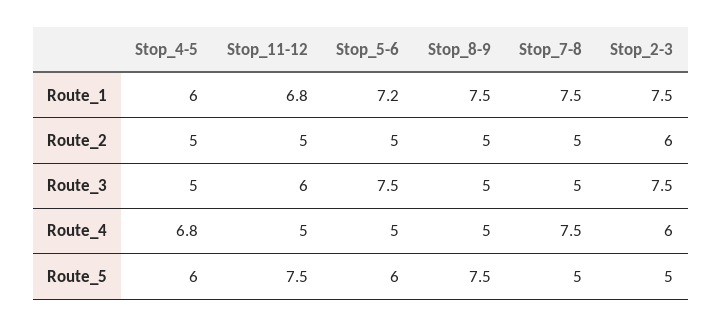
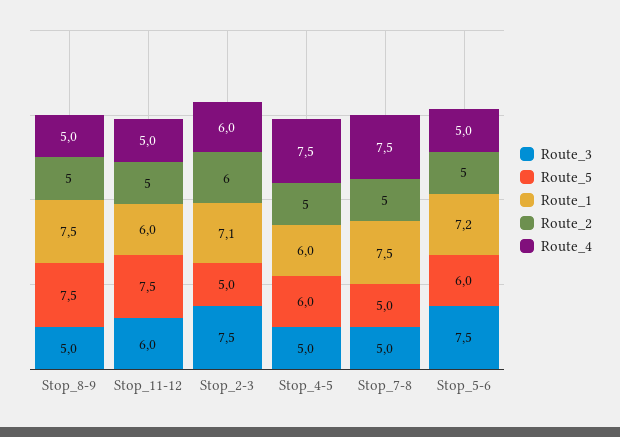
Route_1, Stop_11-12: 6.8 -> 6
Route_1, Stop_2-3: 7.5 -> 7.1
Route_4, Stop_4-5: 6.8 -> 7.5

